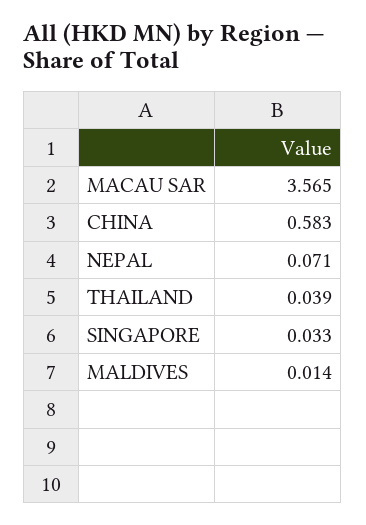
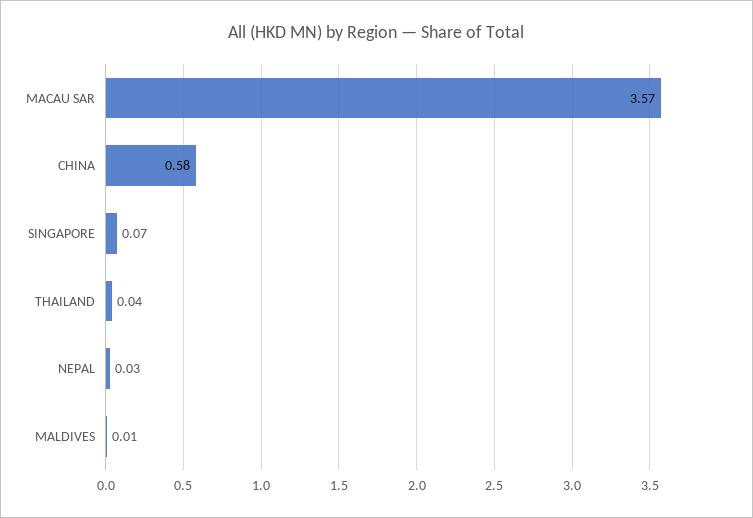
NEPAL: 0.071 -> 0.03
SINGAPORE: 0.033 -> 0.07

